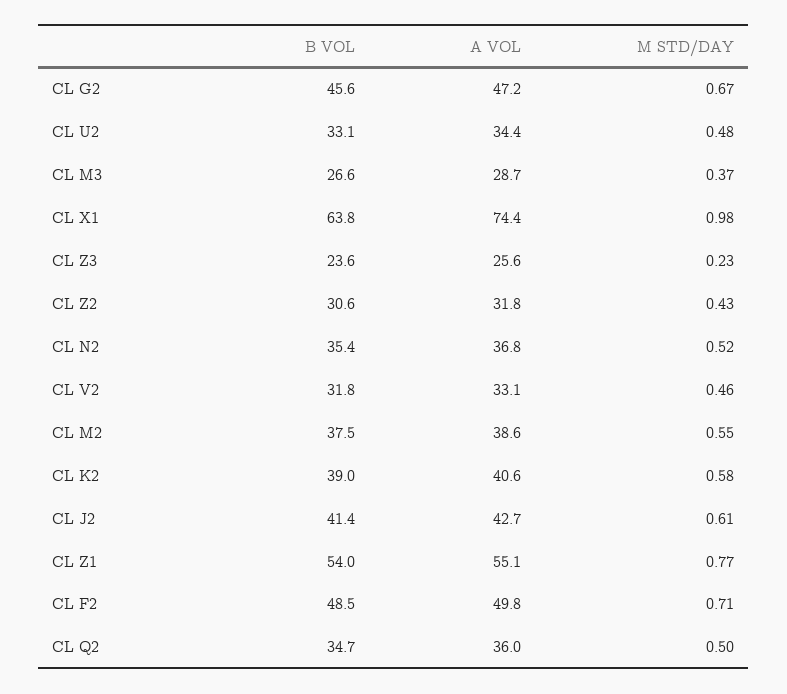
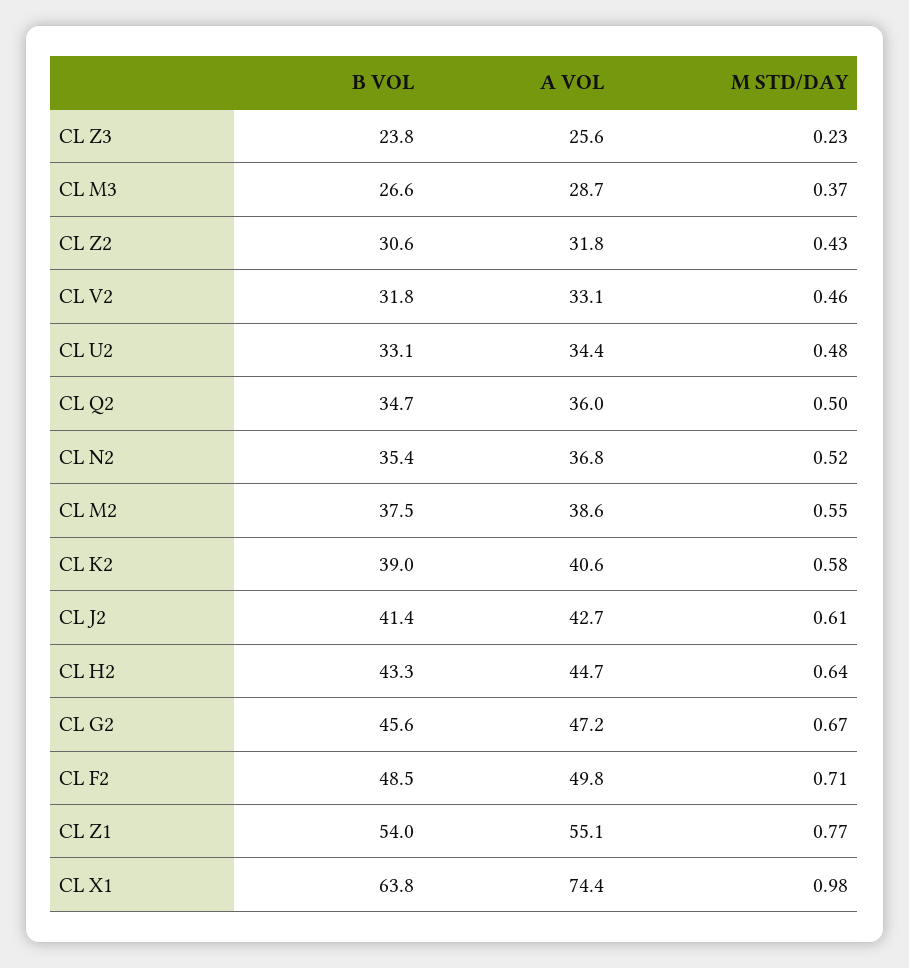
B VOL, CL Z3: 23.6 -> 23.8
B VOL, CL H2: none -> 43.3
A VOL, CL H2: none -> 44.7
M STD/DAY, CL H2: none -> 0.64

